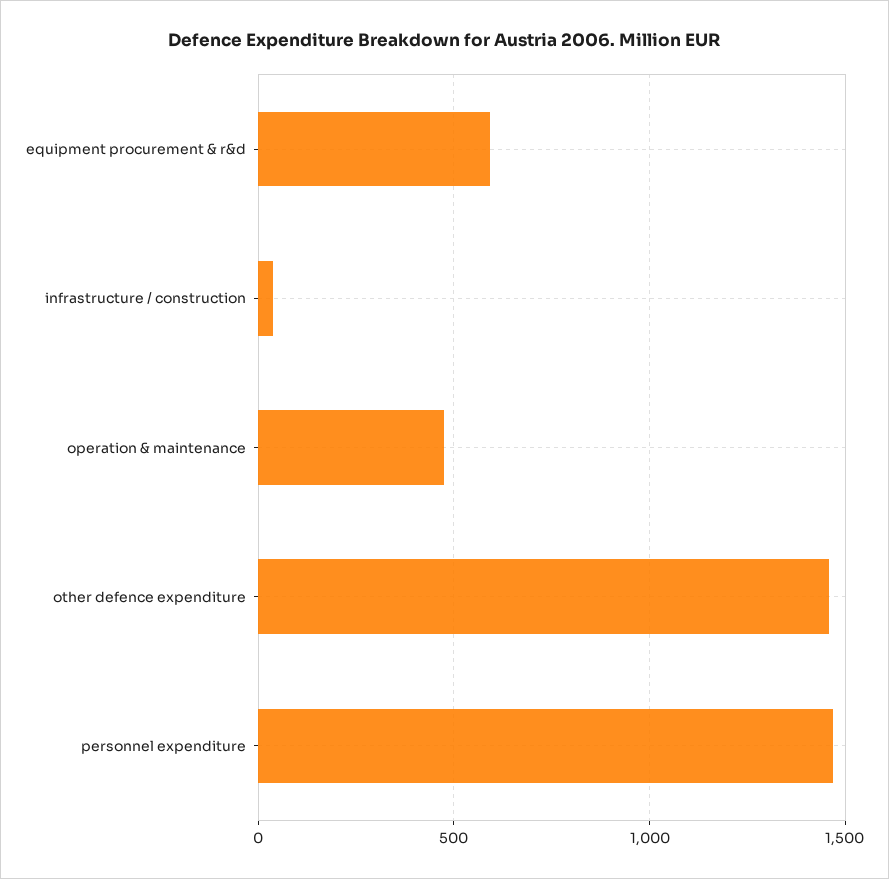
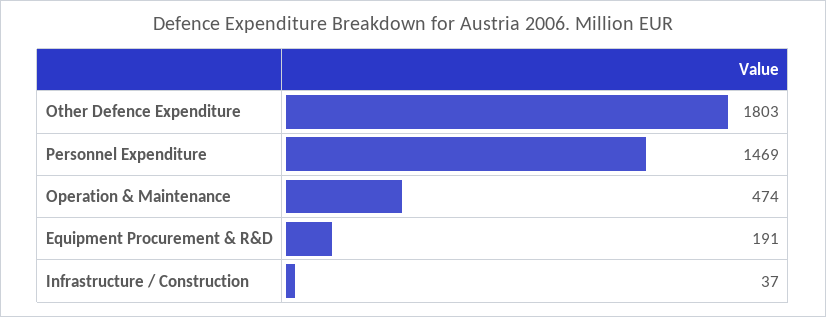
equipment procurement & r&d: 600 -> 191
other defence expenditure: 1450 -> 1803

